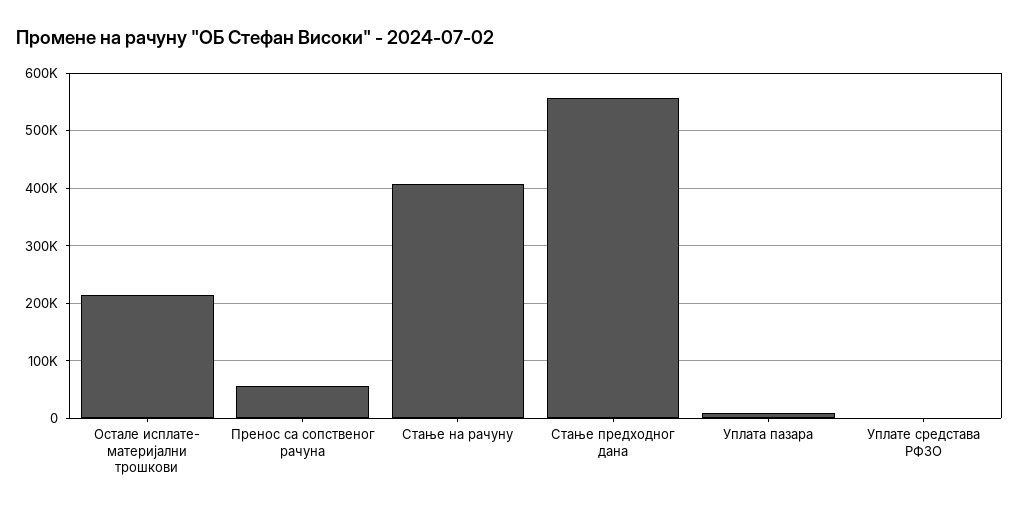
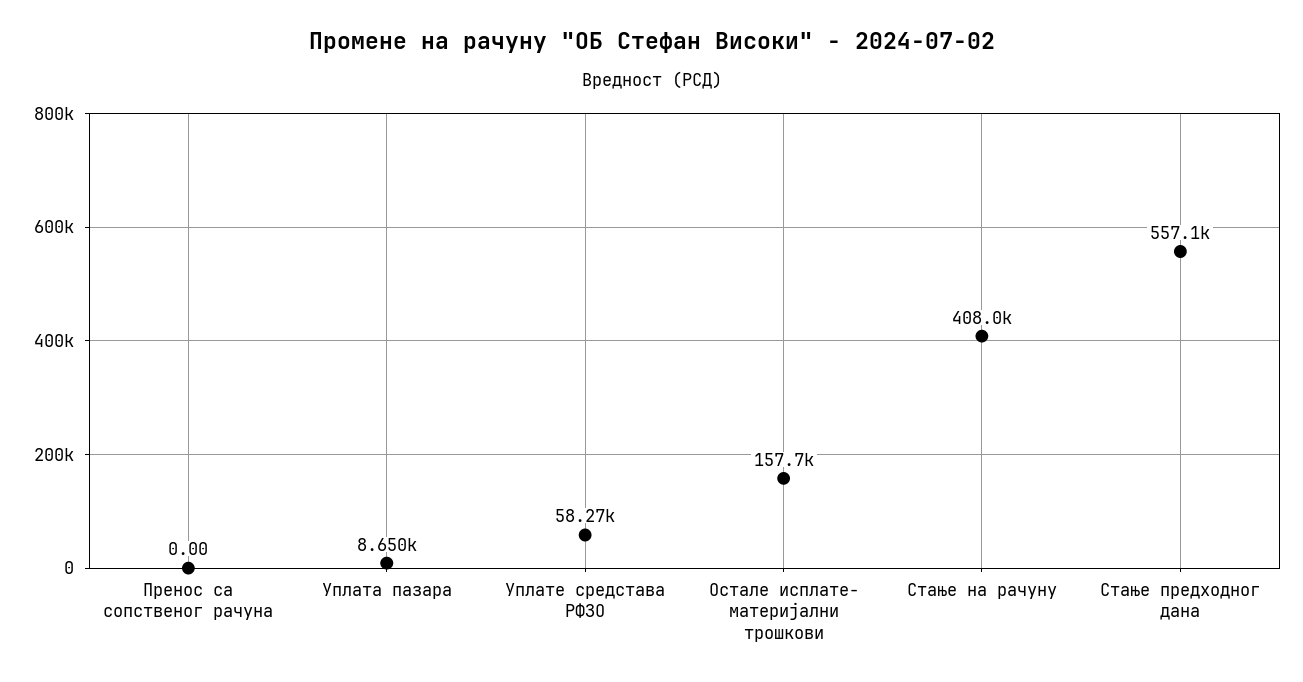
Остале исплате- материјални трошкови: 220000 -> 157700
Пренос са сопственог рачуна: 60000 -> 0
Уплате средстава РФЗО: 0 -> 58270

